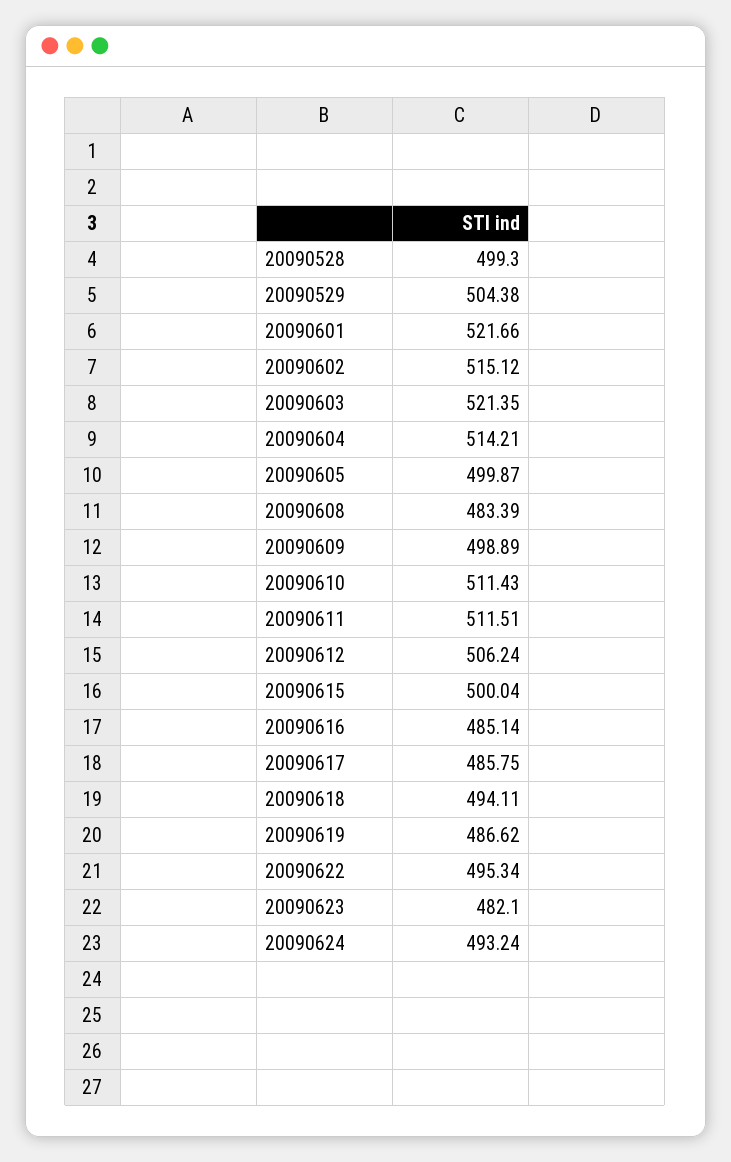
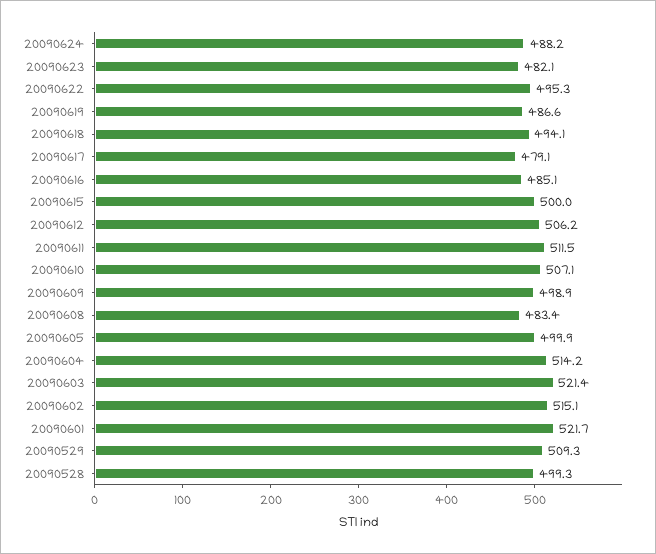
20090529: 504.38 -> 509.3
20090610: 511.43 -> 507.1
20090617: 485.75 -> 479.1
20090624: 493.24 -> 488.2

